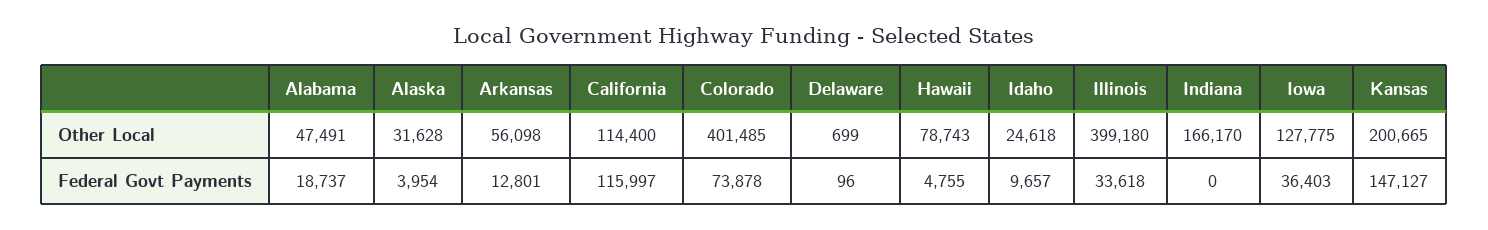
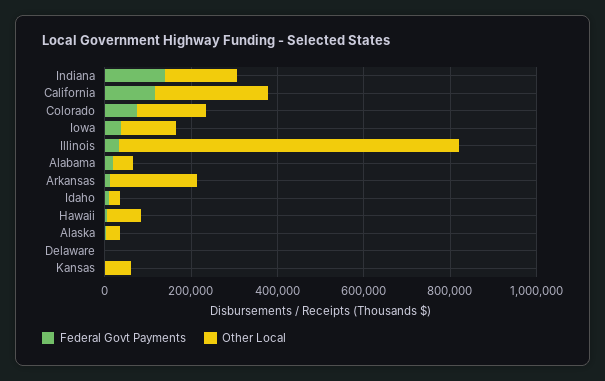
Other Local, Arkansas: 56098 -> 200000
Other Local, California: 114400 -> 250000
Other Local, Colorado: 401485 -> 150000
Other Local, Illinois: 399180 -> 800000
Other Local, Kansas: 200665 -> 50000
Federal Govt Payments, Indiana: 0 -> 150000
Federal Govt Payments, Kansas: 147127 -> 0

